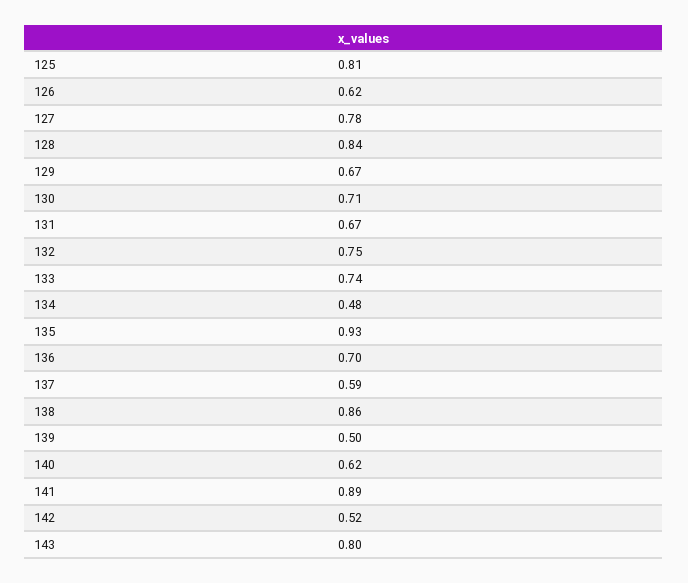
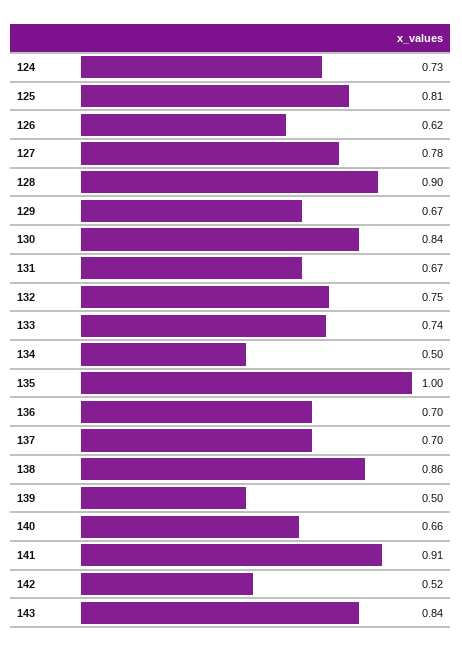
128: 0.84 -> 0.9
130: 0.71 -> 0.84
134: 0.48 -> 0.5
135: 0.93 -> 1
137: 0.59 -> 0.7
140: 0.62 -> 0.66
141: 0.89 -> 0.91
143: 0.8 -> 0.84
124: none -> 0.73

